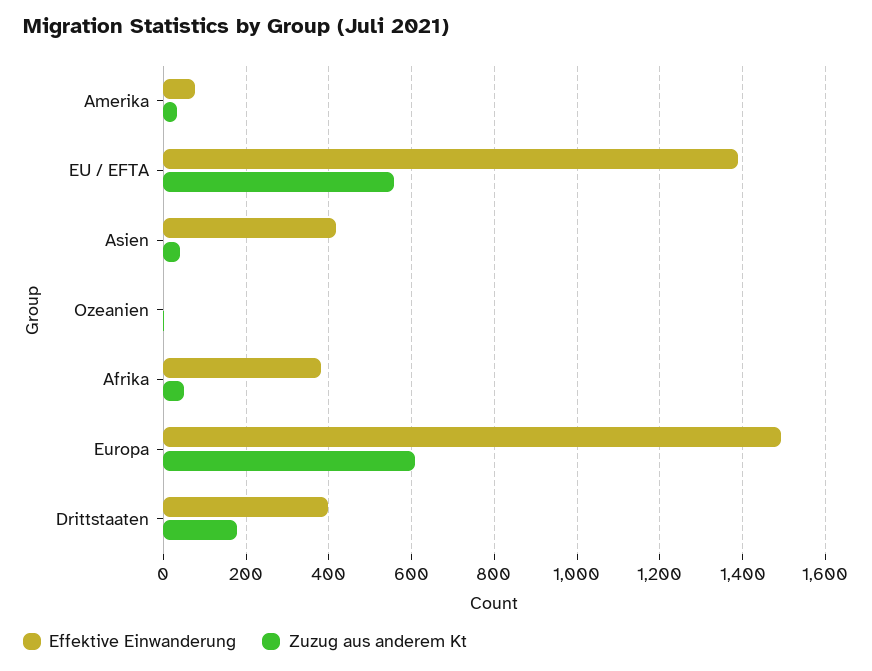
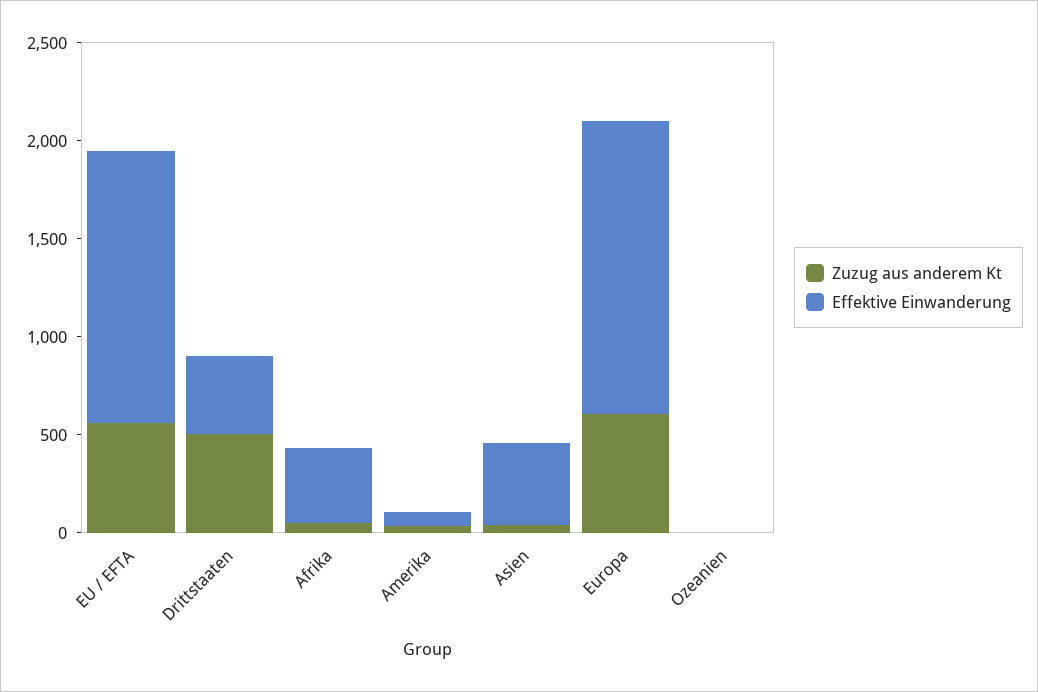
Zuzug aus anderem Kt, Drittstaaten: 180 -> 500

